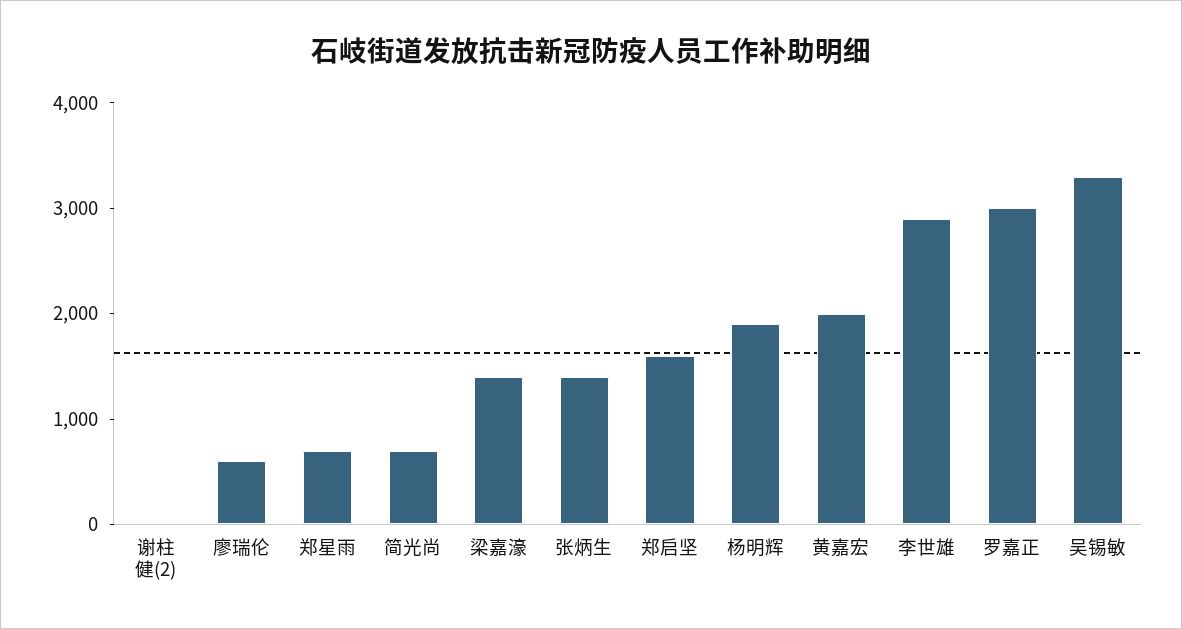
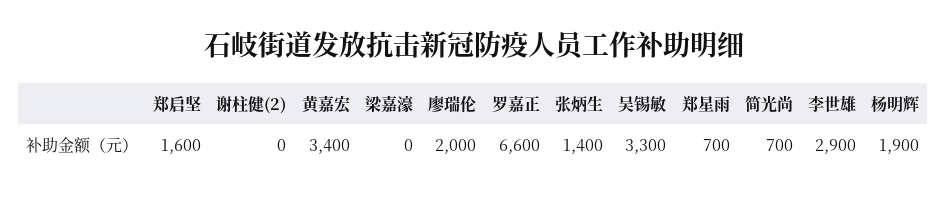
廖瑞伦: 600 -> 2000
梁嘉濠: 1400 -> 0
黄嘉宏: 2000 -> 3400
罗嘉正: 3000 -> 6600

